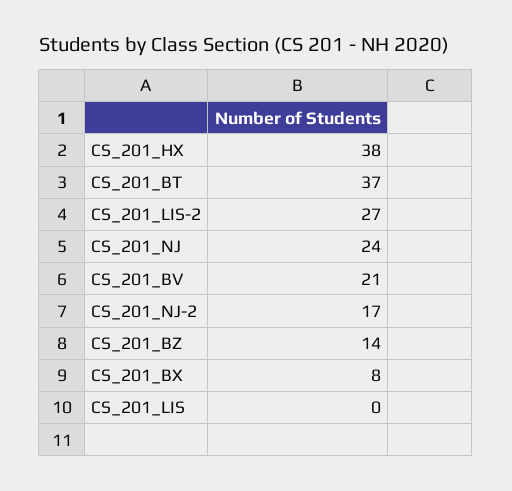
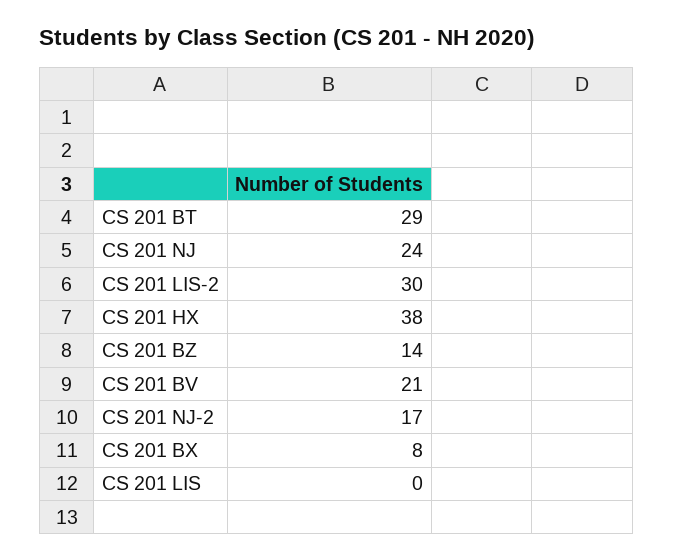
CS_201_BT: 37 -> 29
CS_201_LIS-2: 27 -> 30

